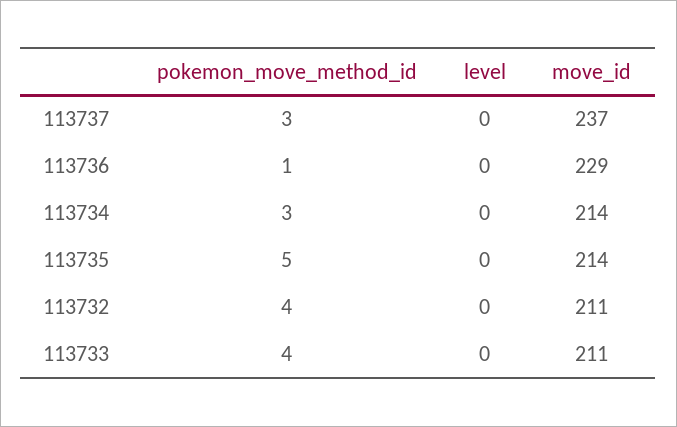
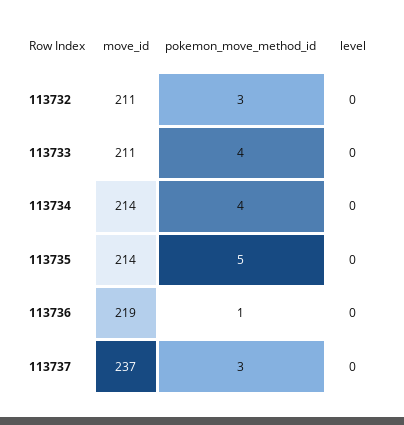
move_id, 113736: 229 -> 219
pokemon_move_method_id, 113734: 3 -> 4
pokemon_move_method_id, 113732: 4 -> 3

